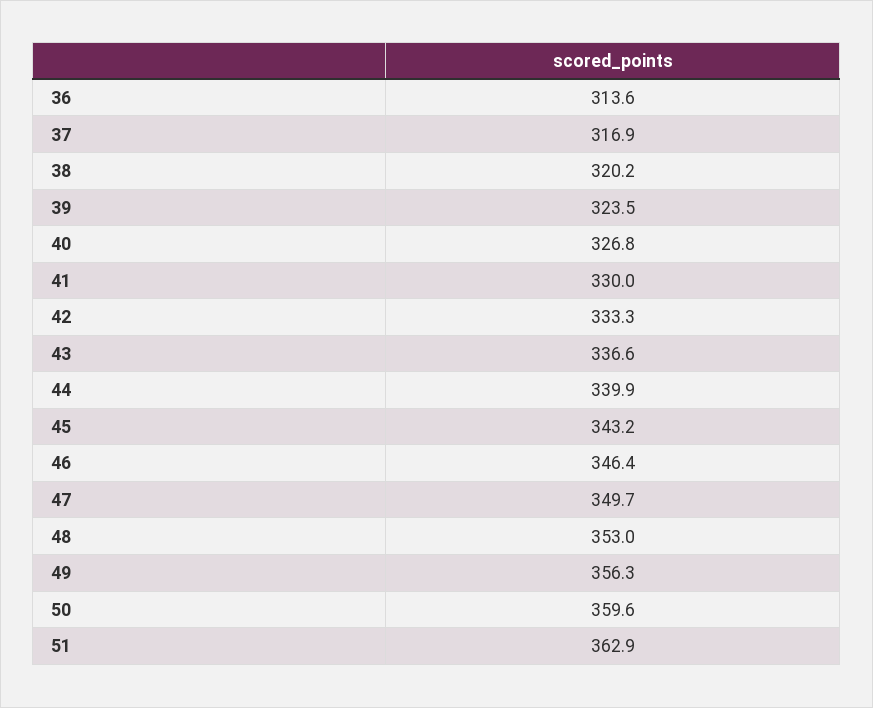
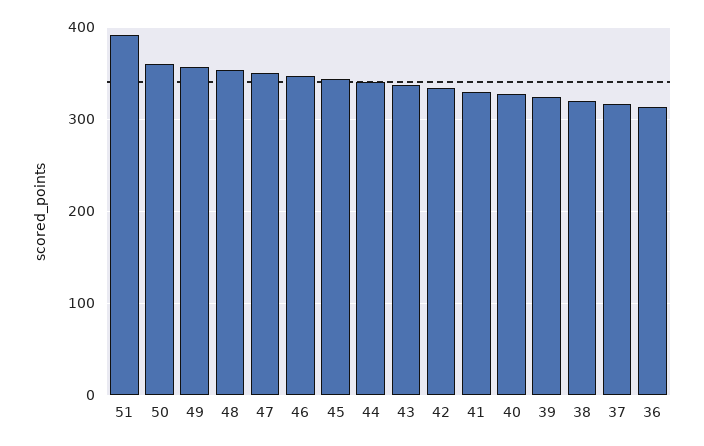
51: 362.9 -> 390

